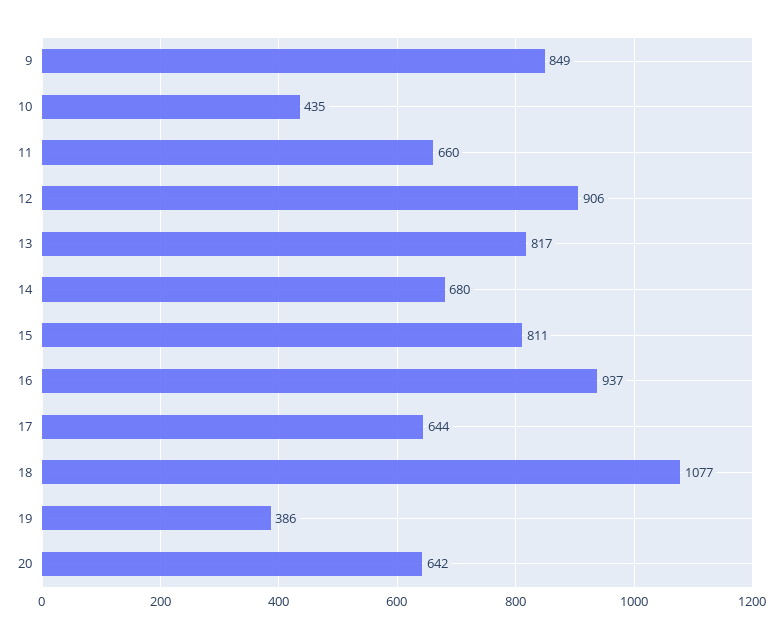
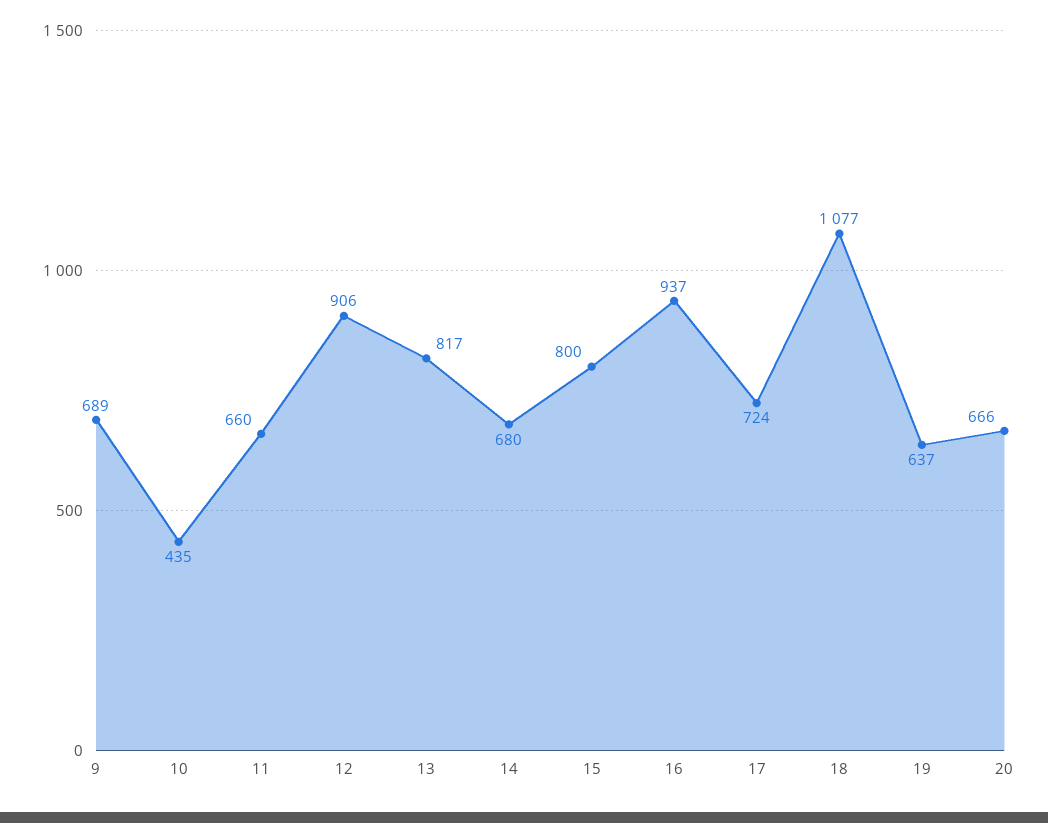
9: 849 -> 689
15: 811 -> 800
17: 644 -> 724
19: 386 -> 637
20: 642 -> 666

